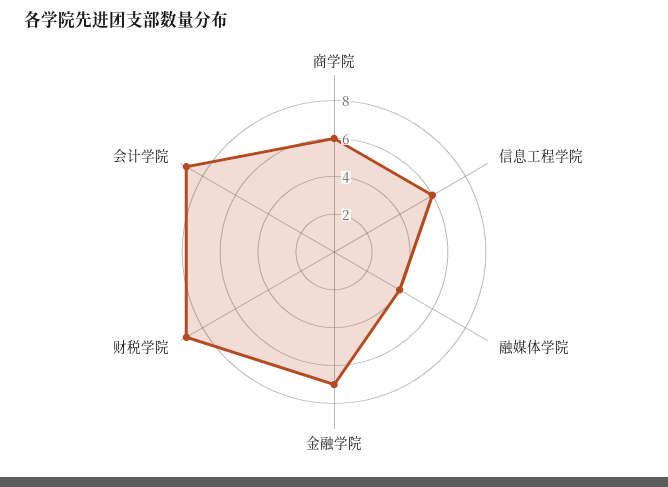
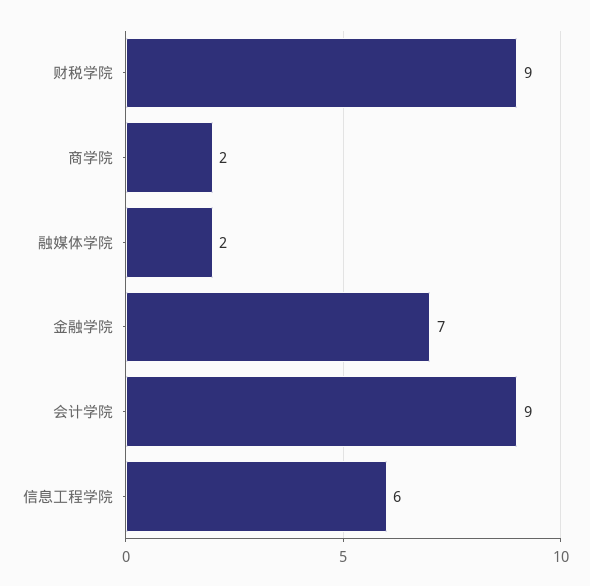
商学院: 6 -> 2
融媒体学院: 4 -> 2

